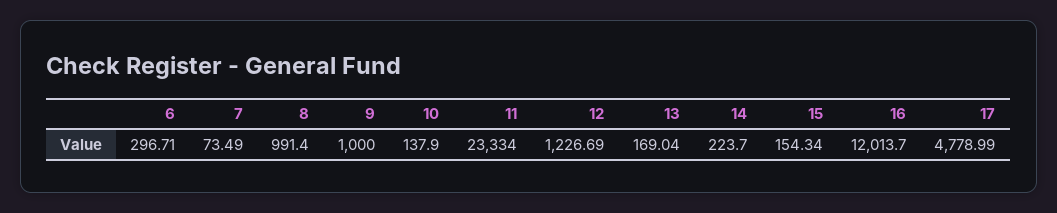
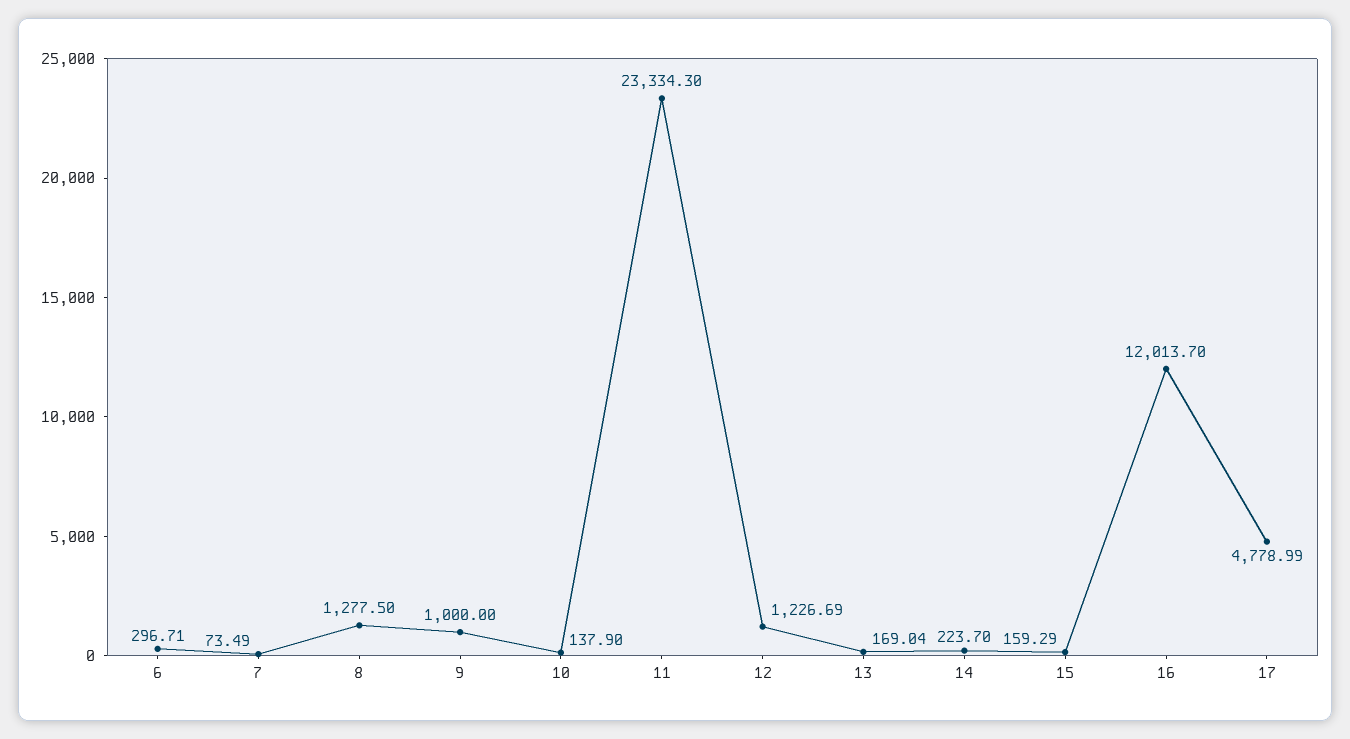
8: 991.4 -> 1277.5
11: 23334 -> 23334.3
15: 154.34 -> 159.29

